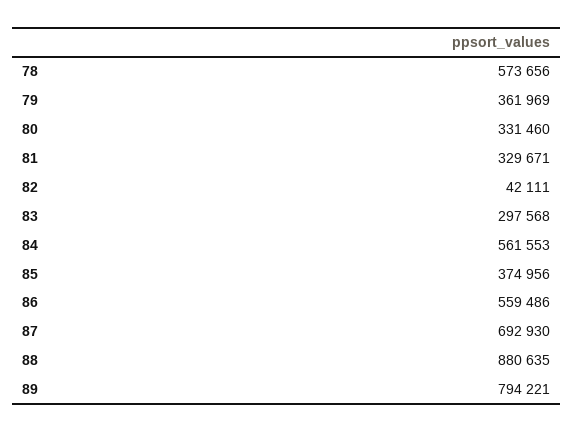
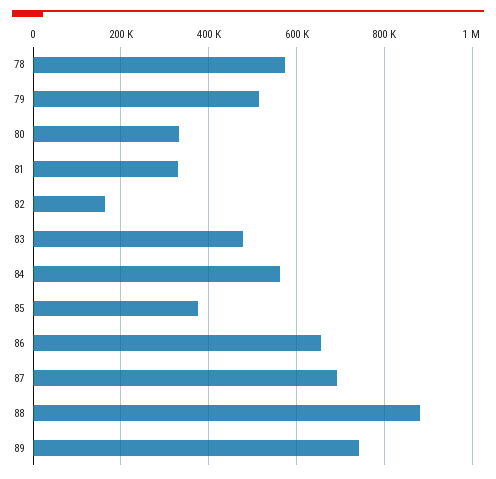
79: 361969 -> 520000
82: 42111 -> 160000
83: 297568 -> 480000
86: 559486 -> 660000
89: 794221 -> 740000

